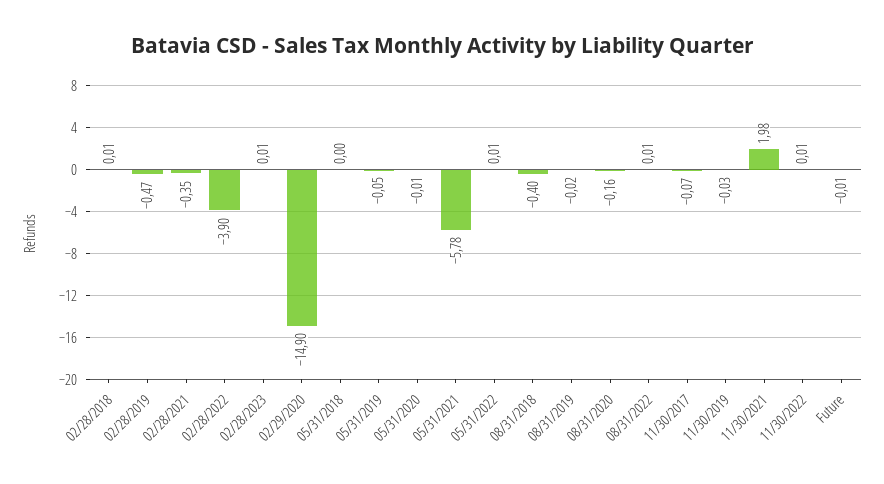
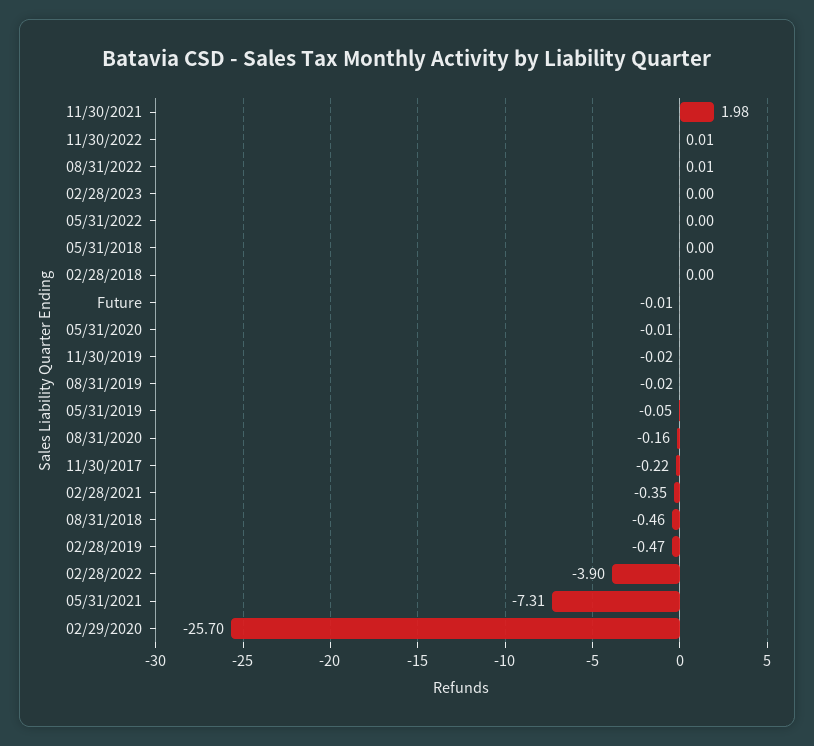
02/28/2018: 0.01 -> 0
02/28/2023: 0.01 -> 0
02/29/2020: -14.9 -> -25.7
05/31/2021: -5.78 -> -7.31
05/31/2022: 0.01 -> 0
08/31/2018: -0.4 -> -0.46
11/30/2017: -0.07 -> -0.22
11/30/2019: -0.03 -> -0.02

